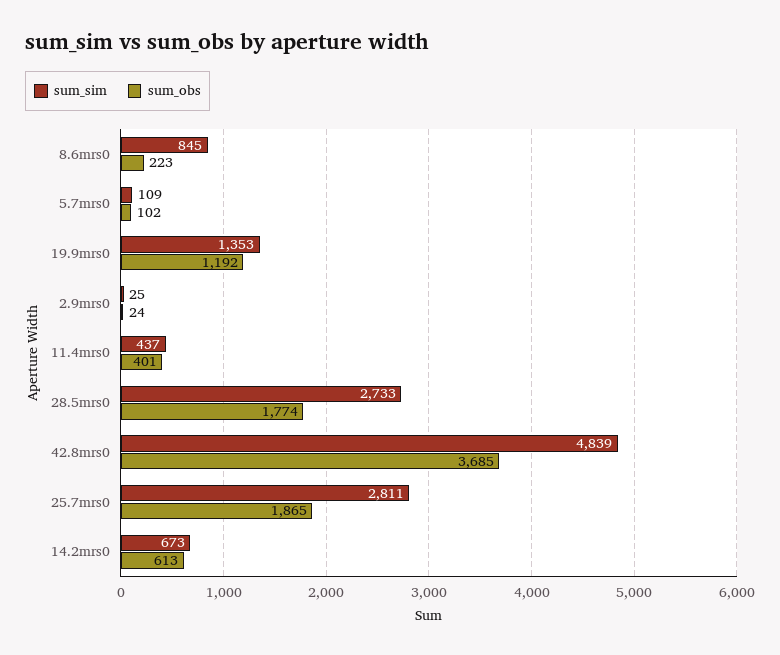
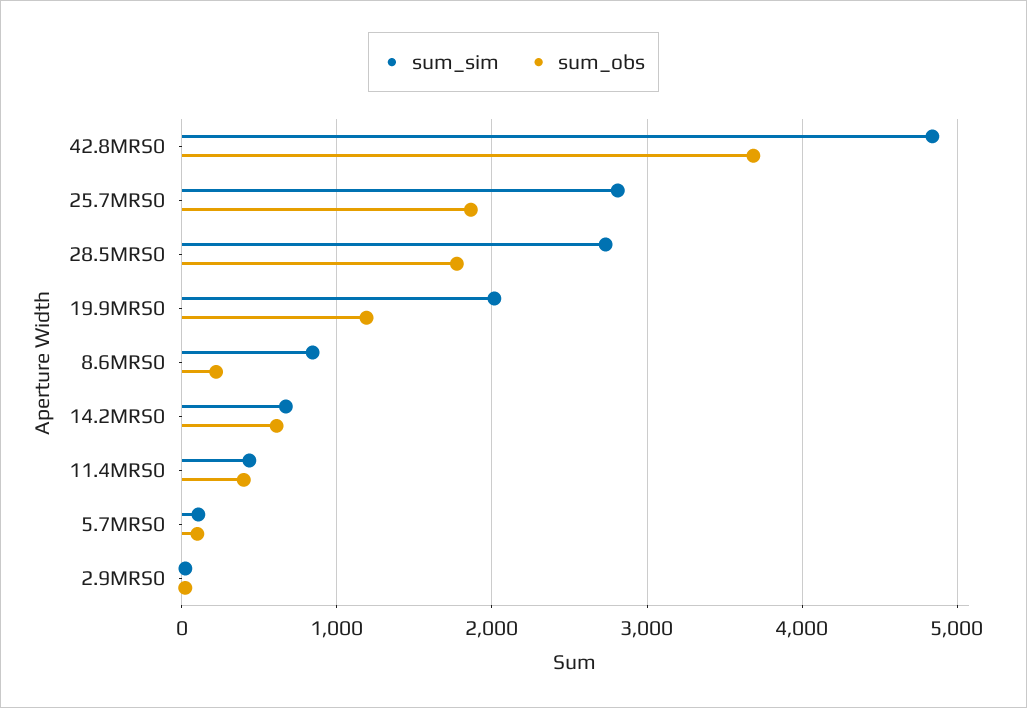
sum_sim, 19.9mrs0: 1353 -> 2000

